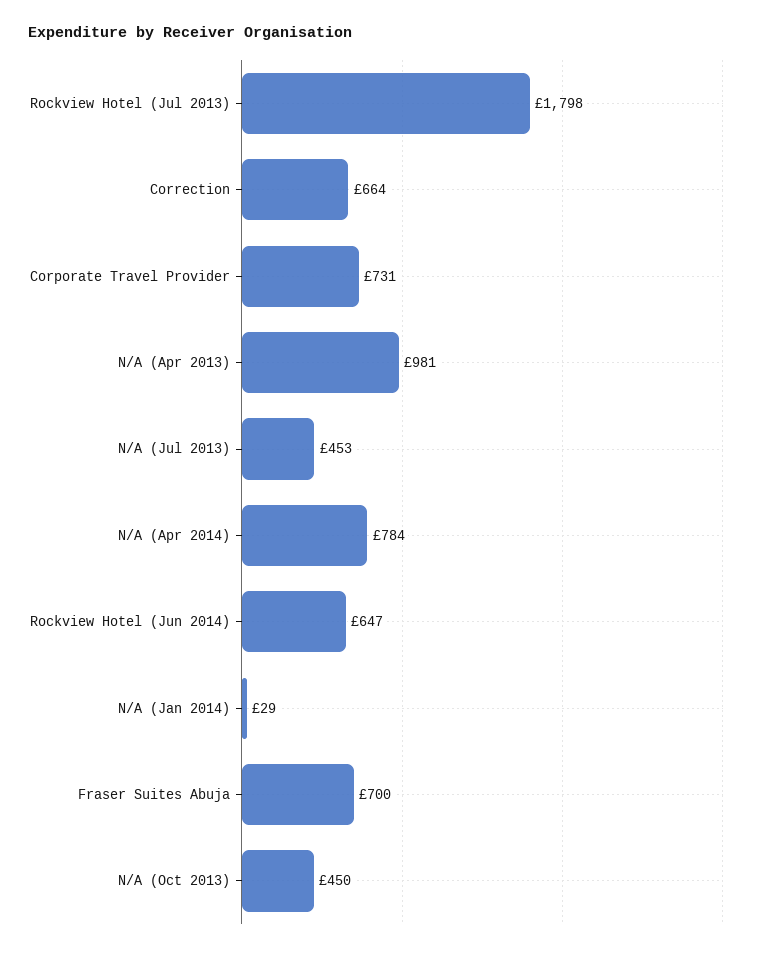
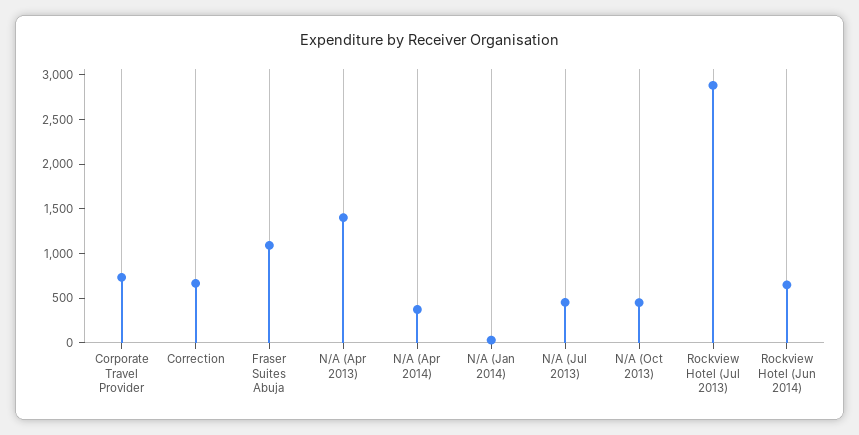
Rockview Hotel (Jul 2013): 1798 -> 2900
N/A (Apr 2013): 981 -> 1400
N/A (Apr 2014): 784 -> 400
Fraser Suites Abuja: 700 -> 1100

